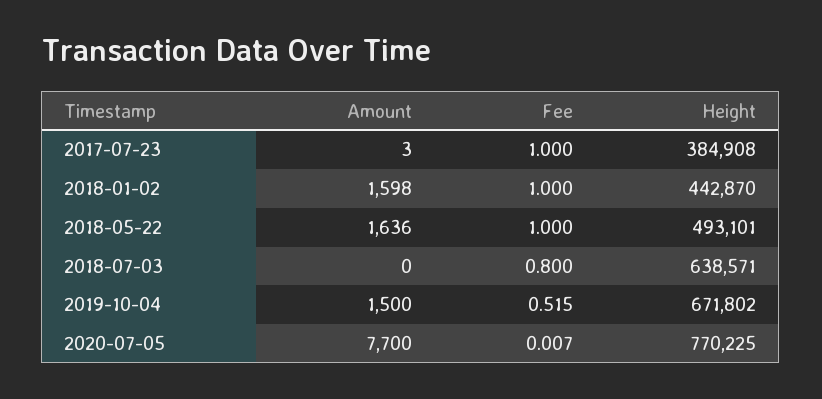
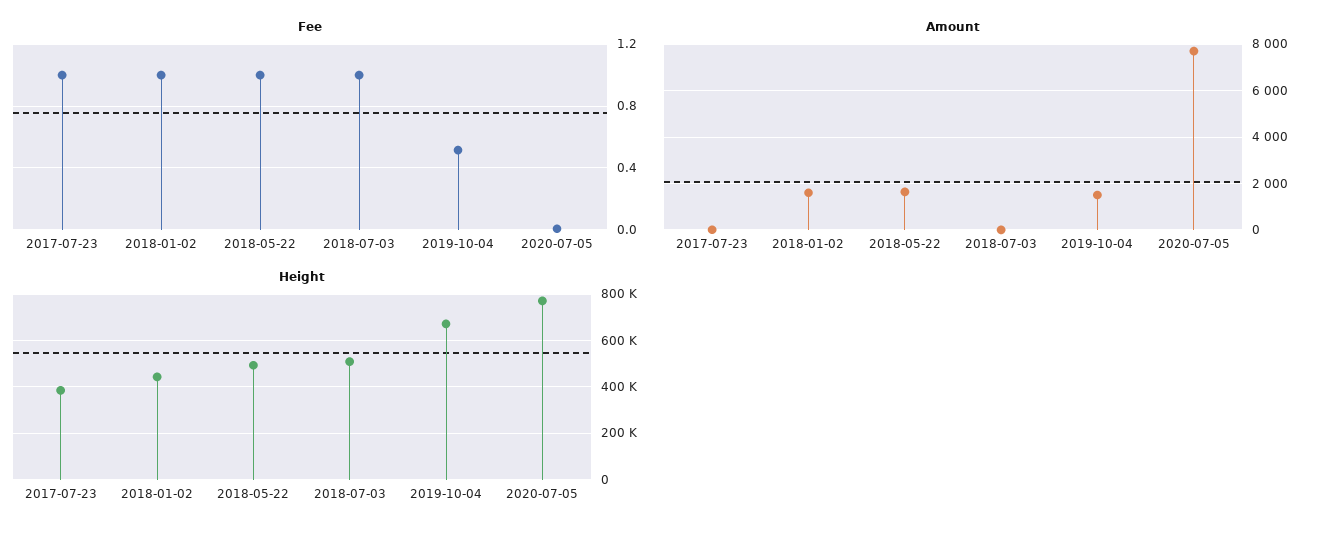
Fee, 2018-07-03: 0.8 -> 1
Height, 2018-07-03: 638571 -> 500000

